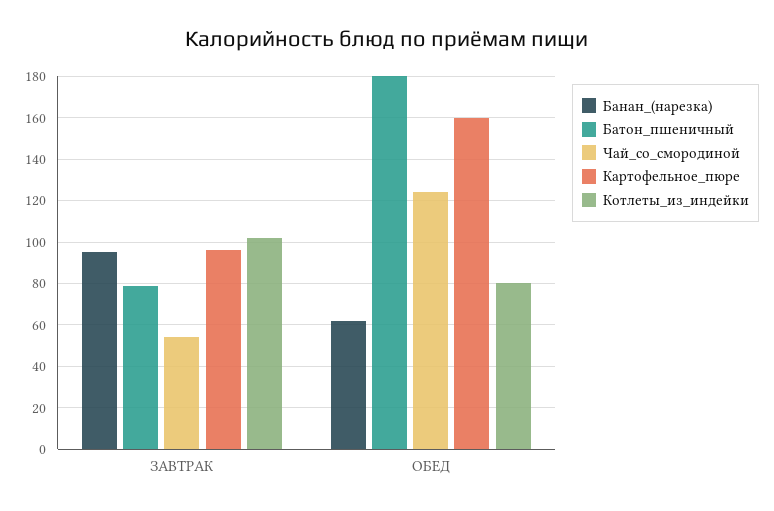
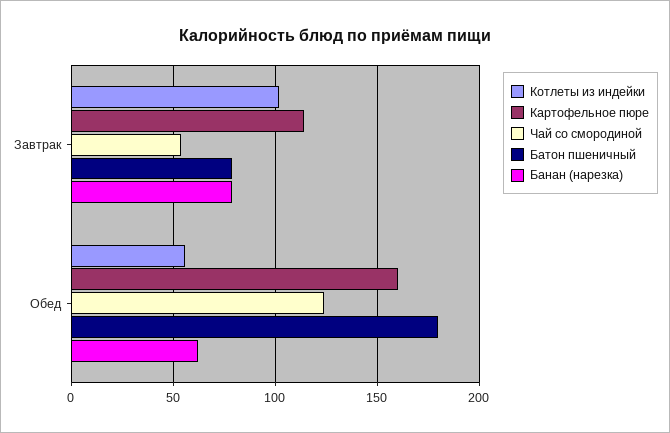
Банан_(нарезка), ЗАВТРАК: 95 -> 80
Картофельное_пюре, ЗАВТРАК: 95 -> 115
Котлеты_из_индейки, ОБЕД: 80 -> 55

